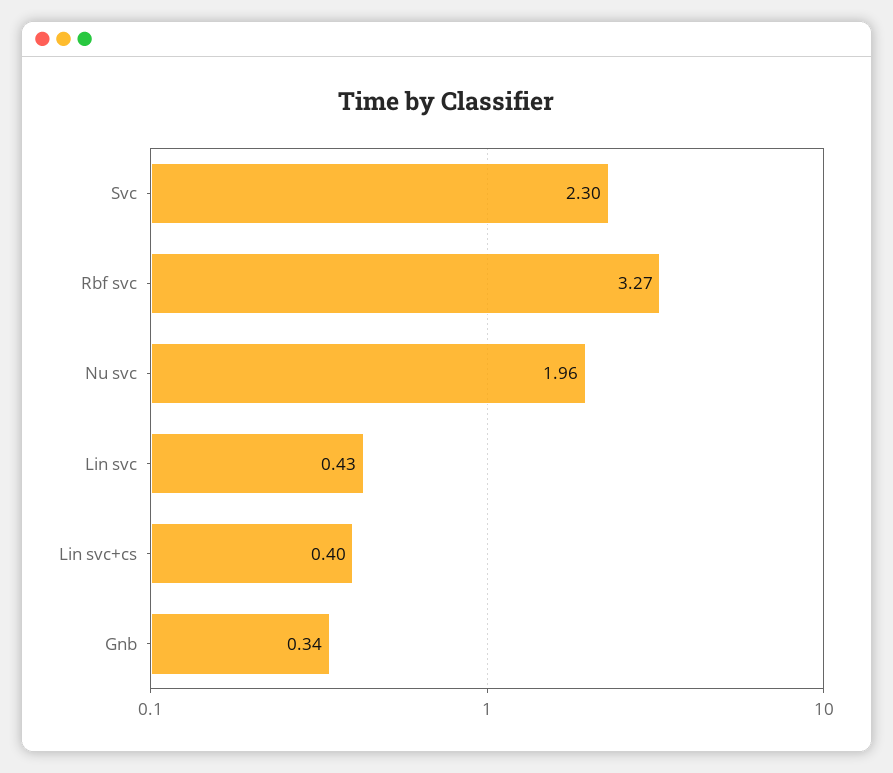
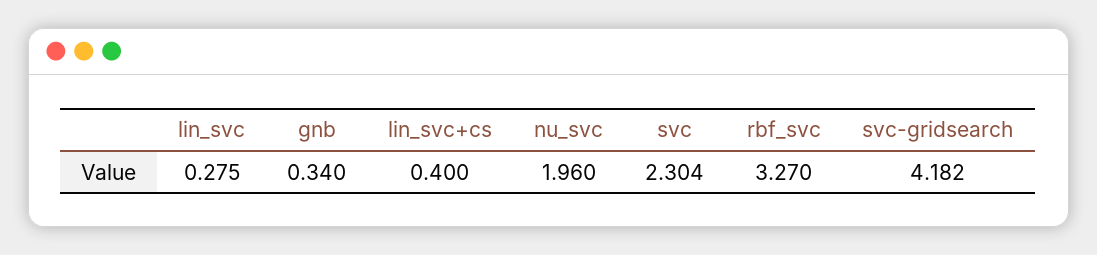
Lin svc: 0.43 -> 0.275
svc-gridsearch: none -> 4.182

